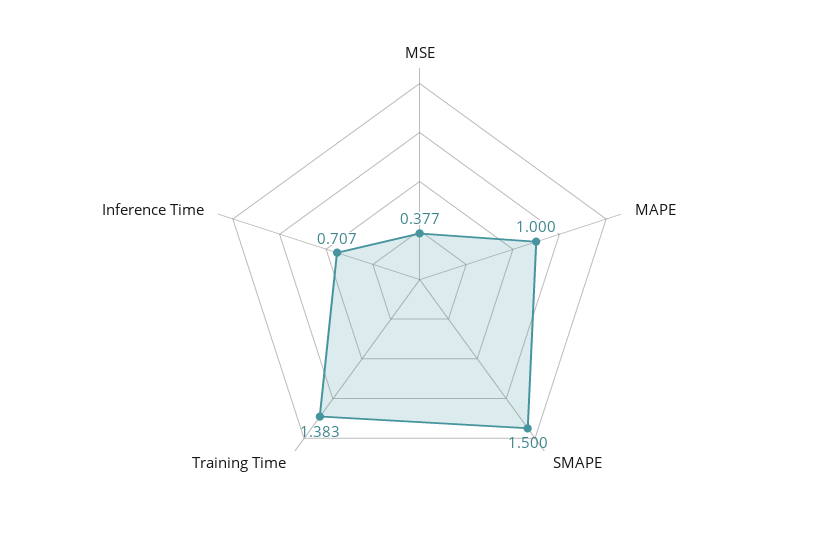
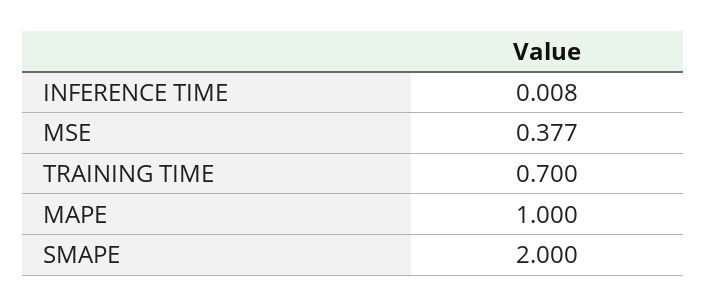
SMAPE: 1.5 -> 2
Training Time: 1.383 -> 0.7
Inference Time: 0.707 -> 0.008

